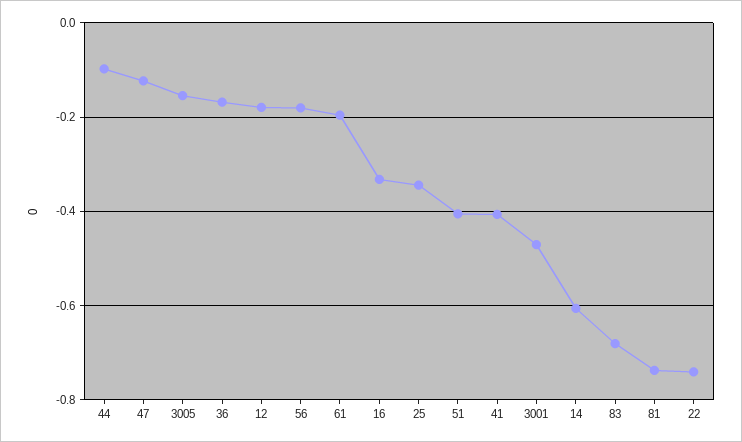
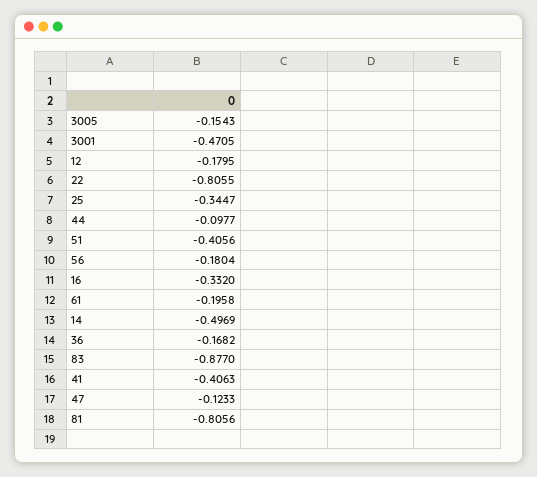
14: -0.6 -> -0.4969
83: -0.68 -> -0.877
81: -0.74 -> -0.8056
22: -0.74 -> -0.8055

